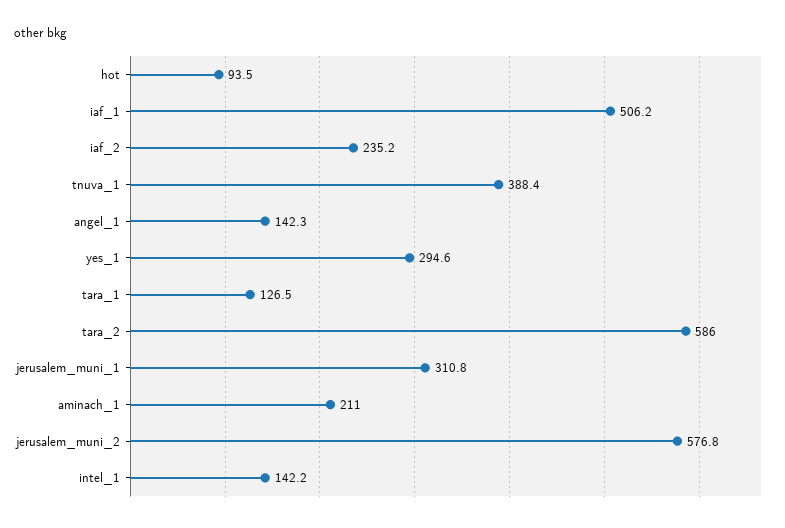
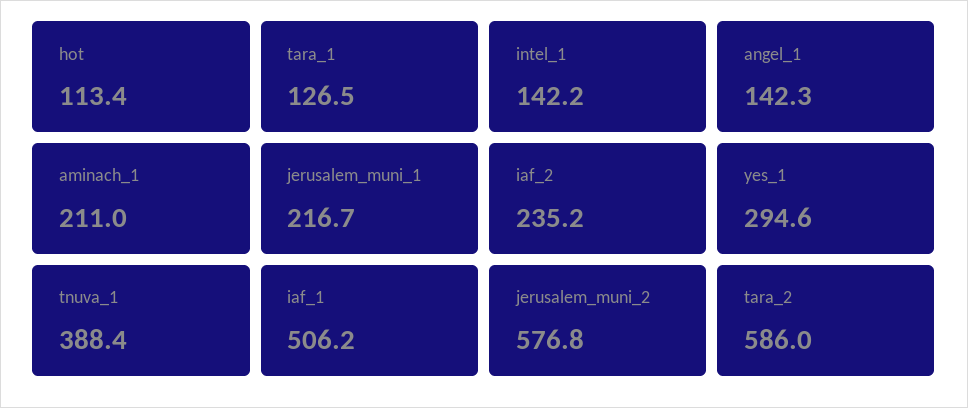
hot: 93.5 -> 113.4
jerusalem_muni_1: 310.8 -> 216.7

